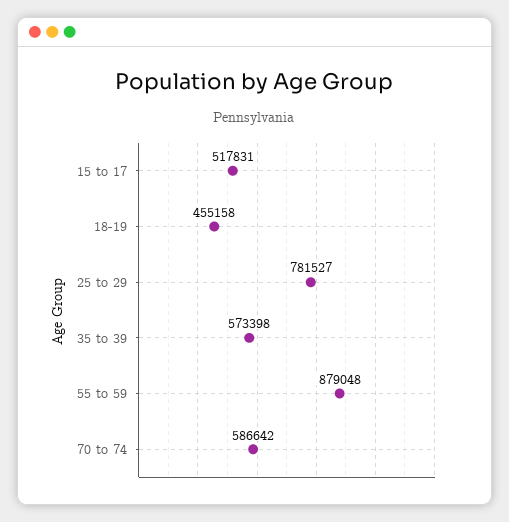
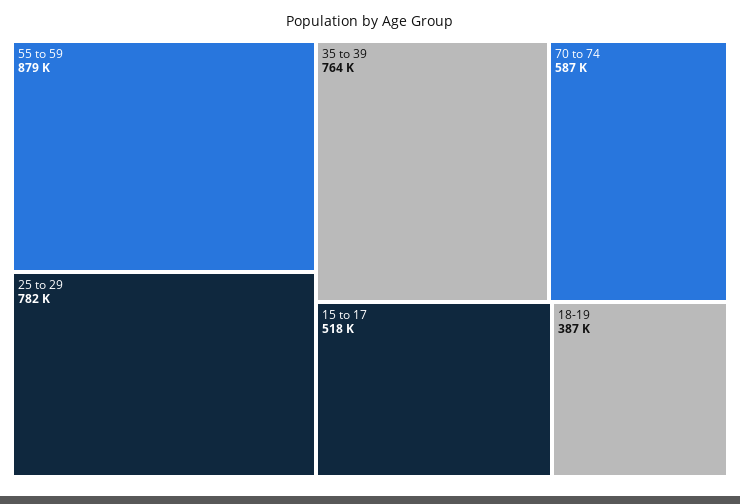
18-19: 455158 -> 387000
35 to 39: 573398 -> 764000

